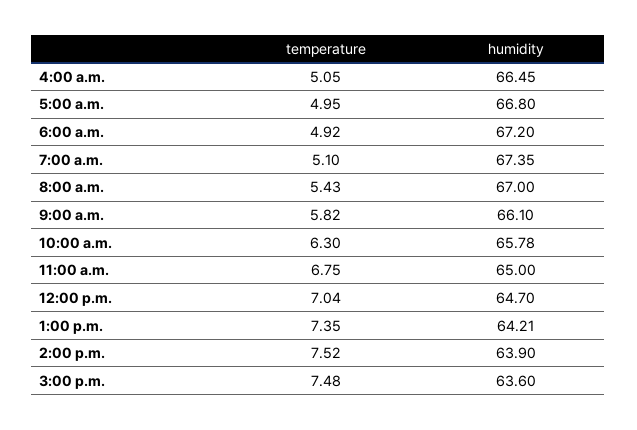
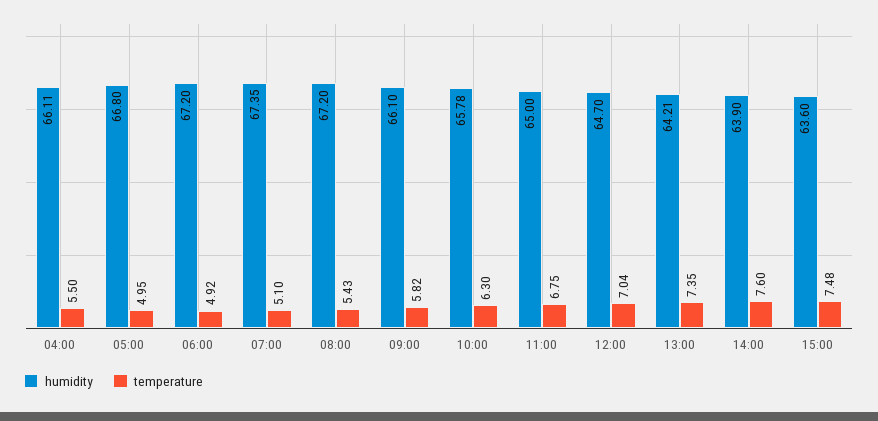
temperature, 4:00 a.m.: 5.05 -> 5.5
humidity, 4:00 a.m.: 66.45 -> 66.11
humidity, 8:00 a.m.: 67 -> 67.2
temperature, 2:00 p.m.: 7.52 -> 7.6

